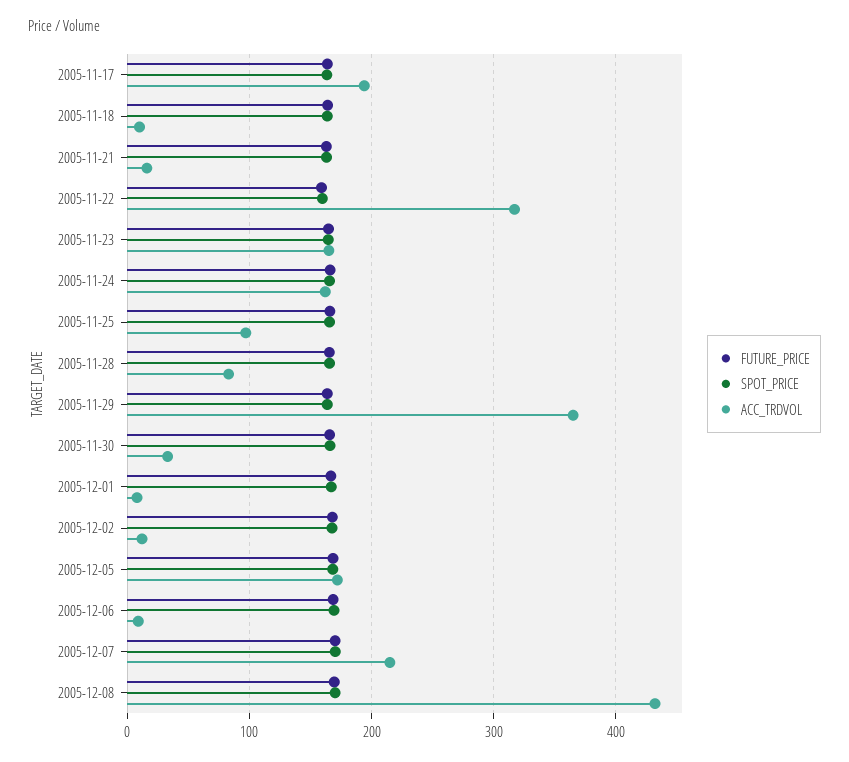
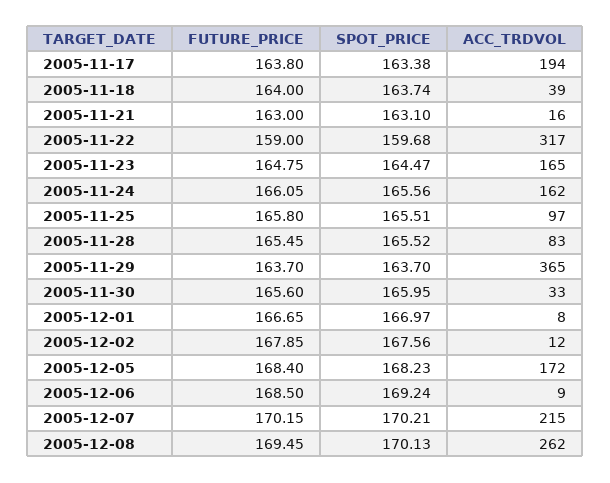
ACC_TRDVOL, 2005-11-18: 10 -> 39
ACC_TRDVOL, 2005-12-08: 430 -> 262

